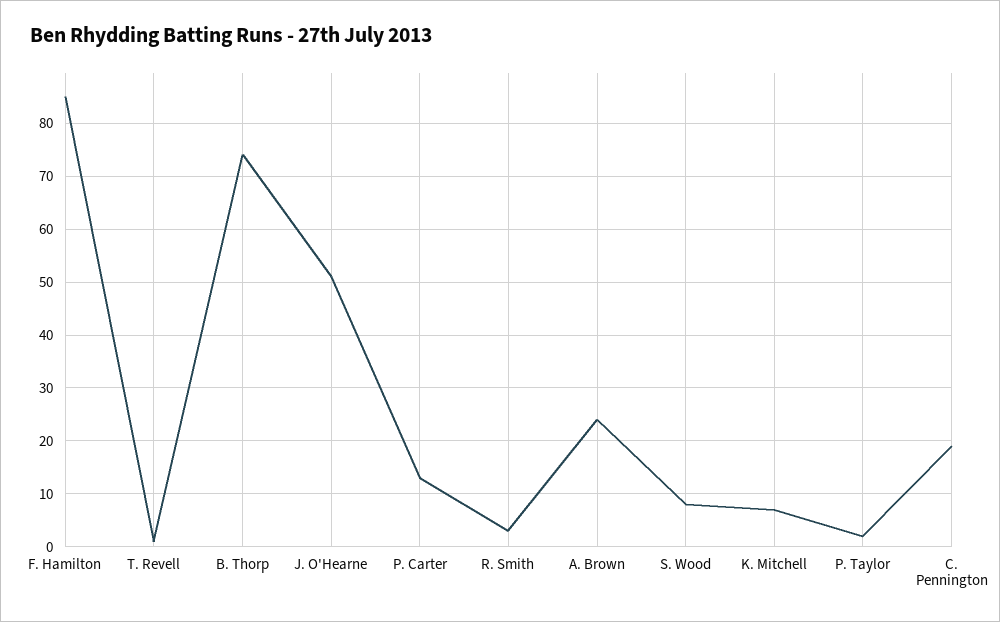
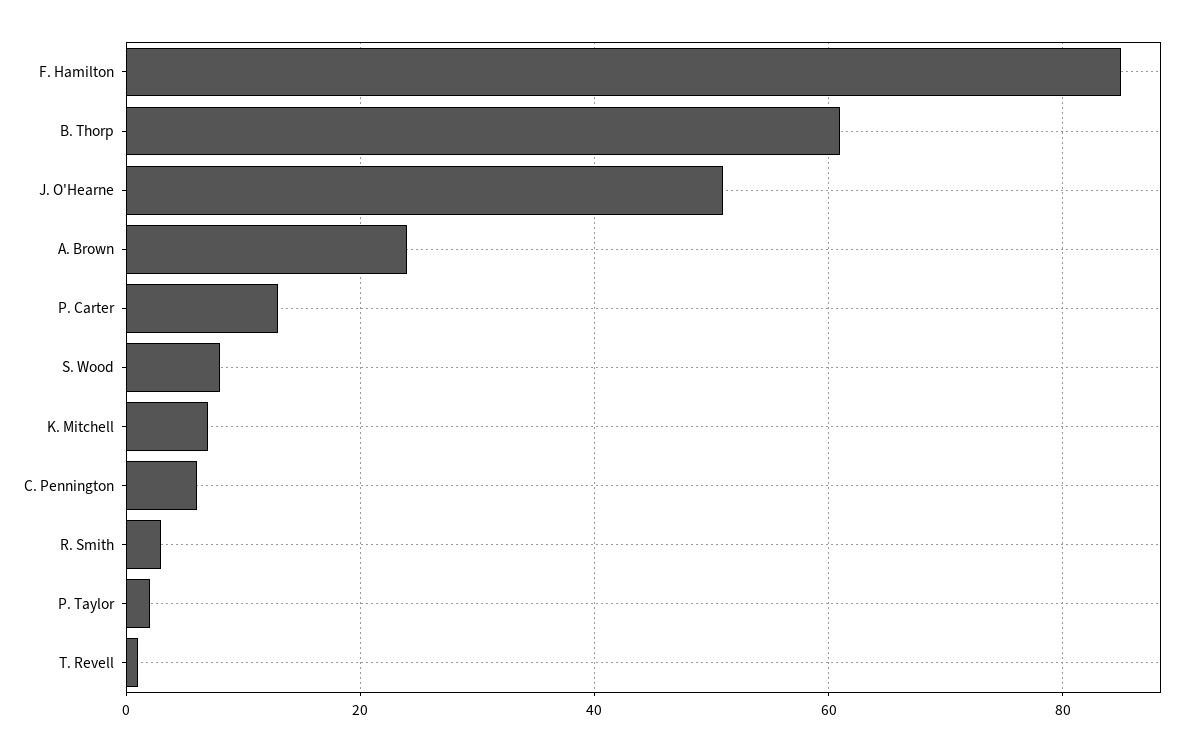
B. Thorp: 75 -> 60
C. Pennington: 20 -> 5

